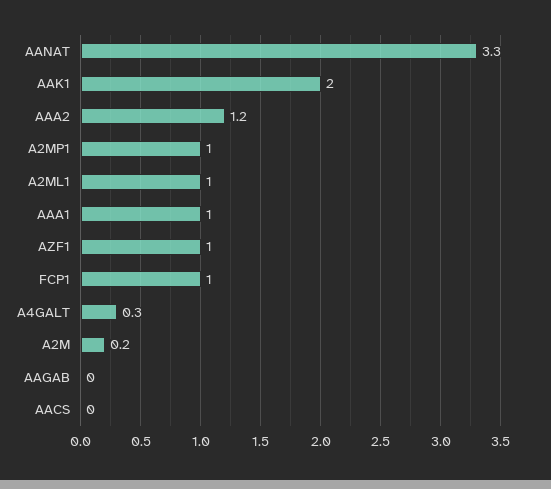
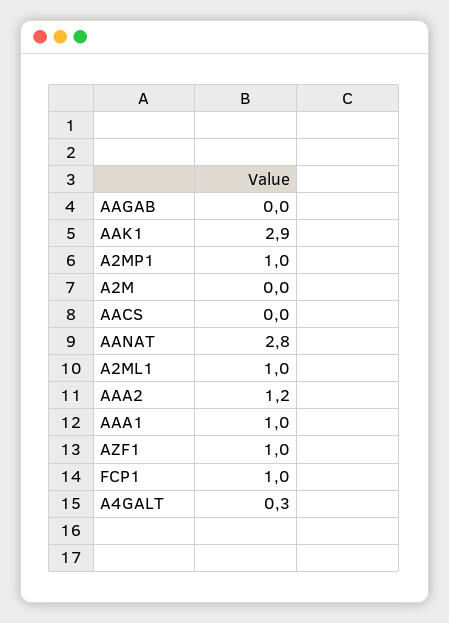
AANAT: 3.3 -> 2.8
AAK1: 2 -> 2.9
A2M: 0.2 -> 0

